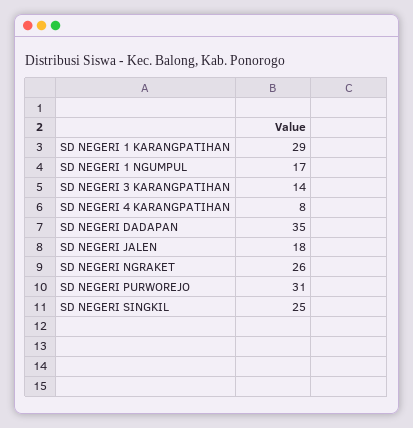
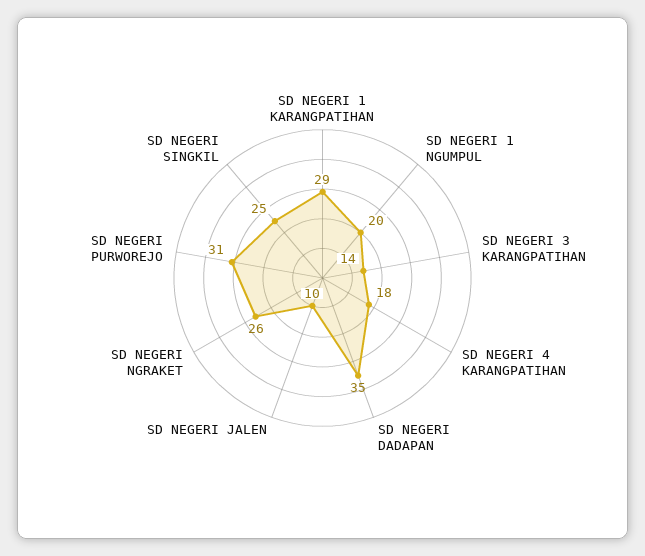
SD NEGERI 1 NGUMPUL: 17 -> 20
SD NEGERI 4 KARANGPATIHAN: 8 -> 18
SD NEGERI JALEN: 18 -> 10

